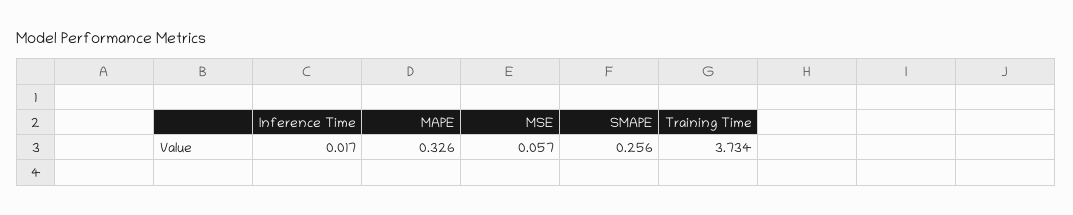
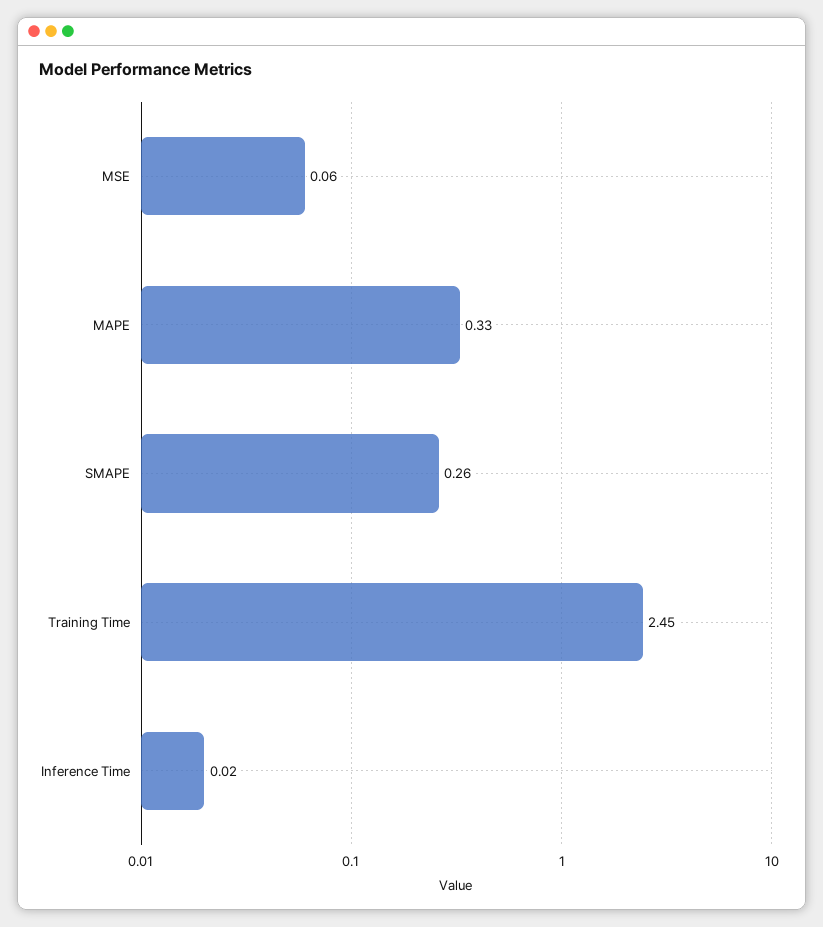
Training Time: 3.734 -> 2.45

